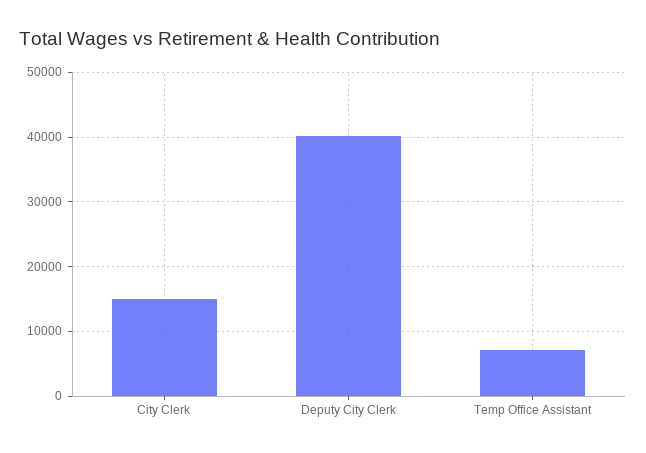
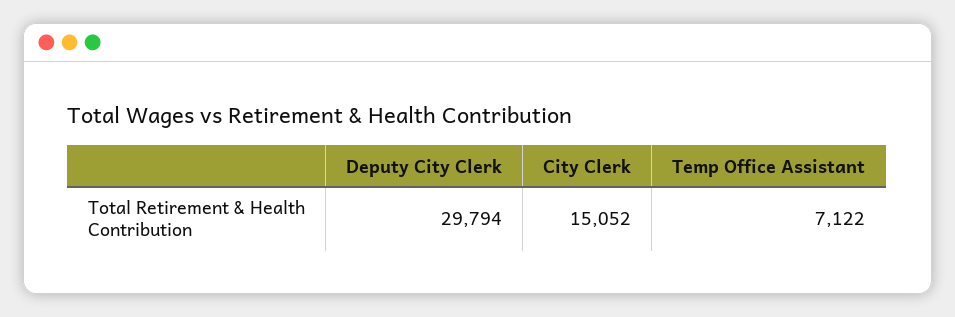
Deputy City Clerk: 40000 -> 29794

